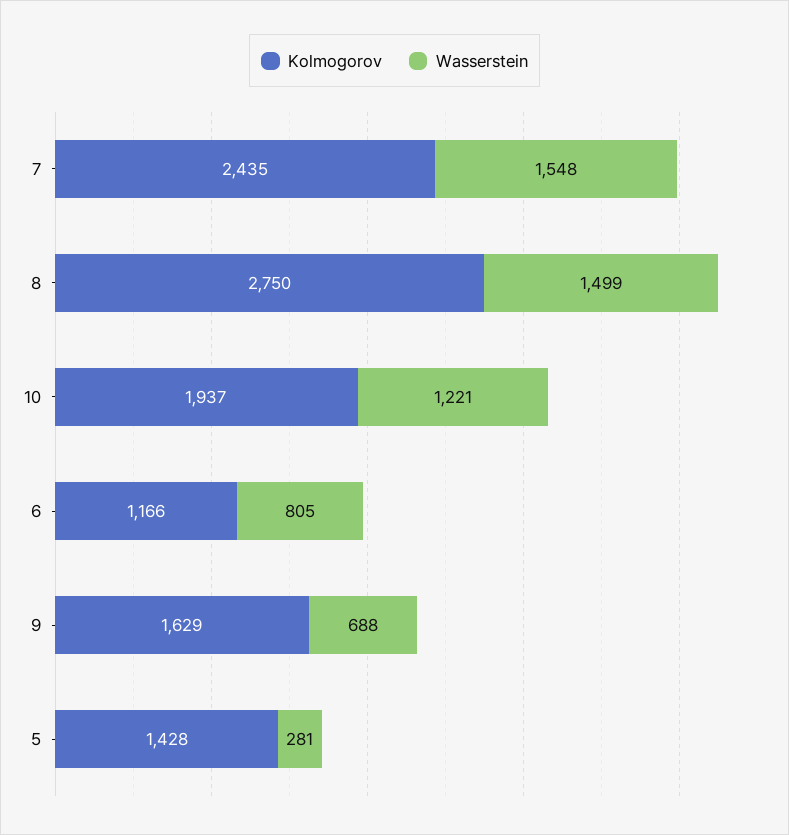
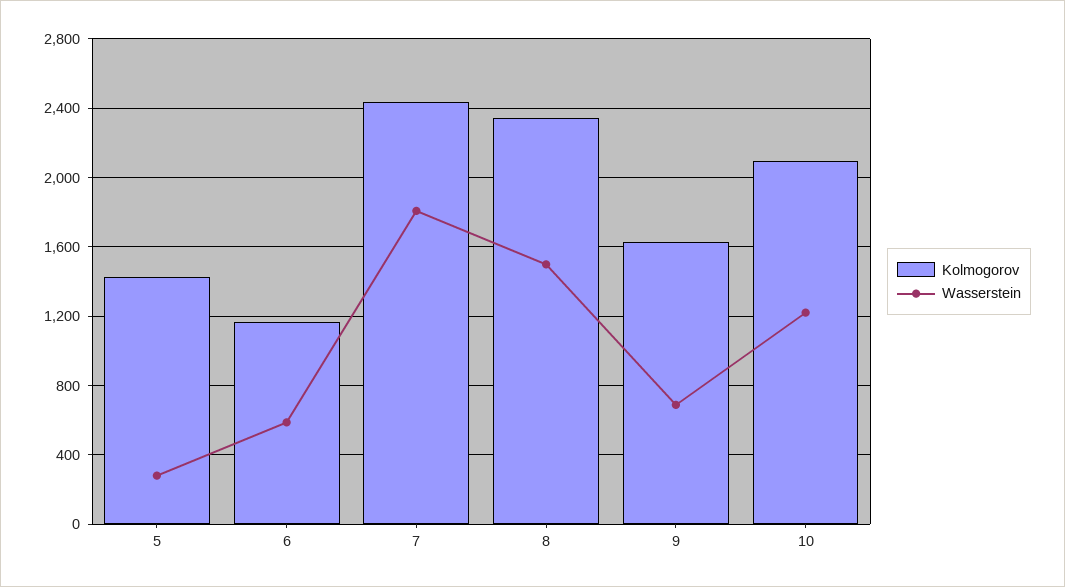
Wasserstein, 7: 1548 -> 1800
Kolmogorov, 8: 2750 -> 2350
Kolmogorov, 10: 1937 -> 2100
Wasserstein, 6: 805 -> 600

